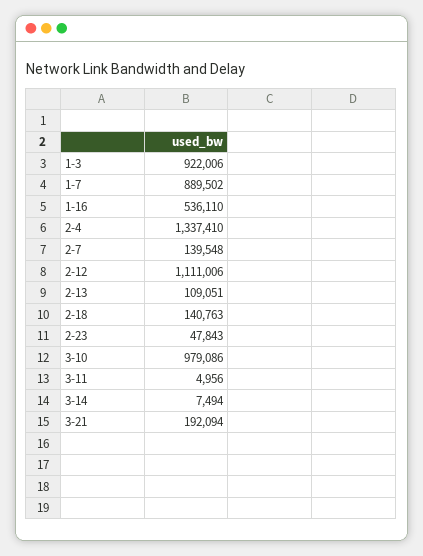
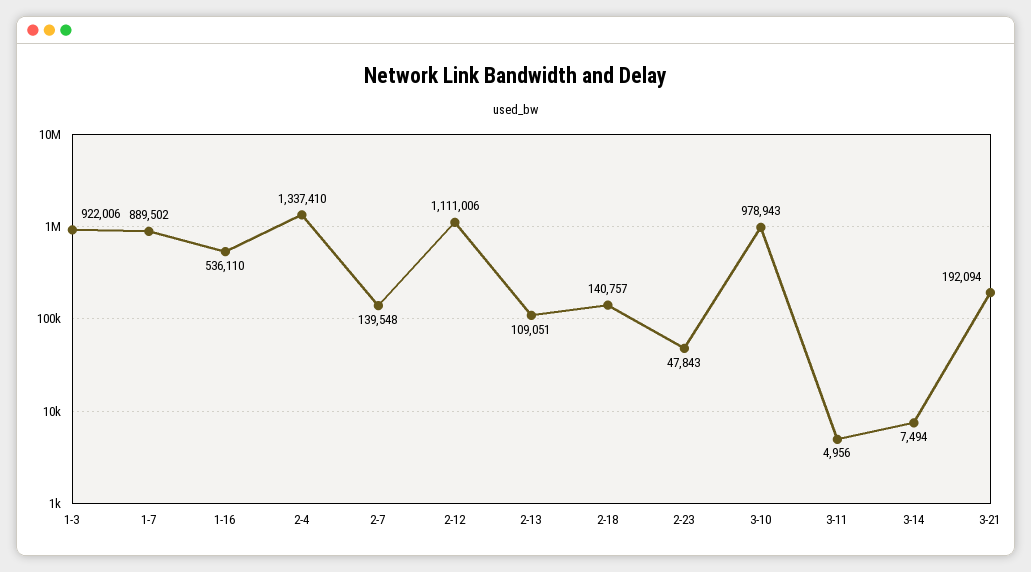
2-18: 140763 -> 140757
3-10: 979086 -> 978943

